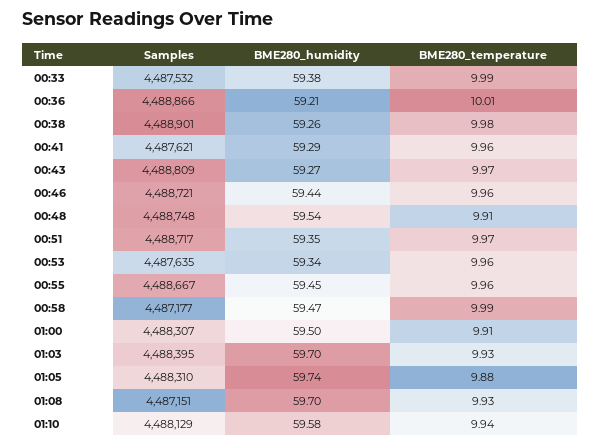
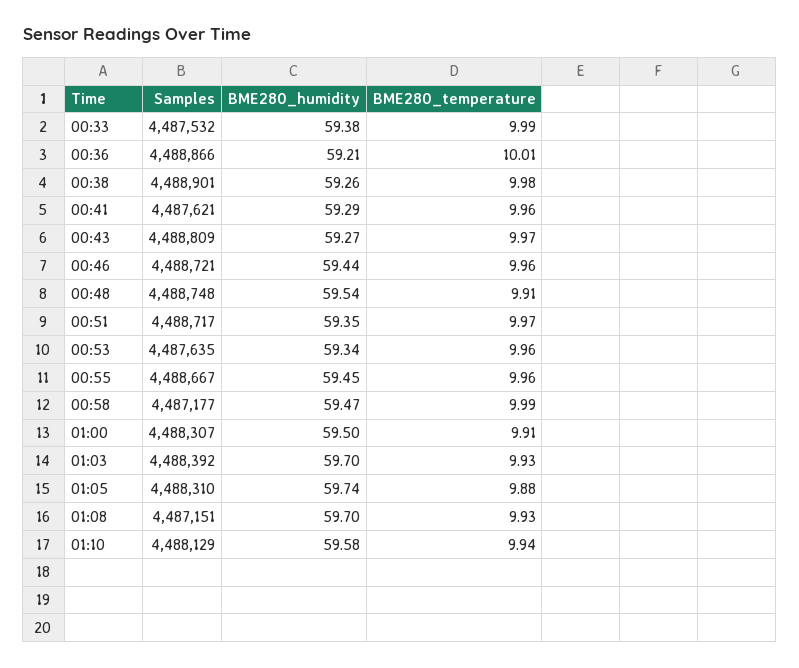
Samples, 01:03: 4488395 -> 4488392

